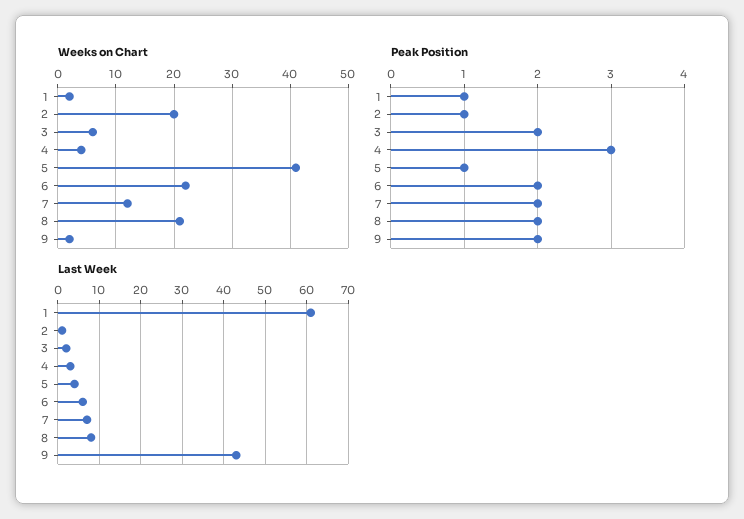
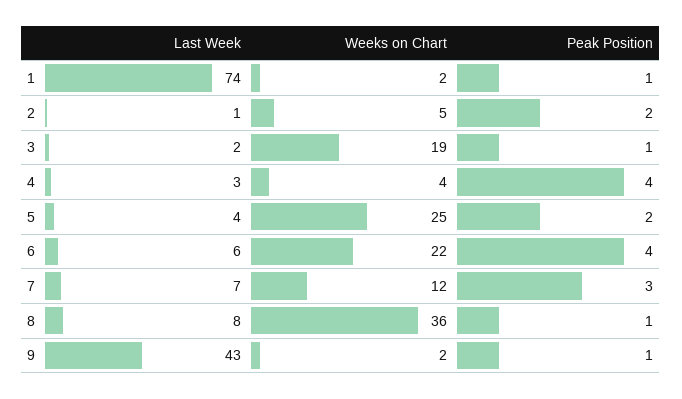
Weeks on Chart, 2: 20 -> 5
Weeks on Chart, 3: 5 -> 19
Weeks on Chart, 5: 40 -> 25
Weeks on Chart, 8: 20 -> 36
Peak Position, 2: 1 -> 2
Peak Position, 3: 2 -> 1
Peak Position, 4: 3 -> 4
Peak Position, 5: 1 -> 2
Peak Position, 6: 2 -> 4
Peak Position, 7: 2 -> 3
Peak Position, 8: 2 -> 1
Peak Position, 9: 2 -> 1
Last Week, 1: 60 -> 74

